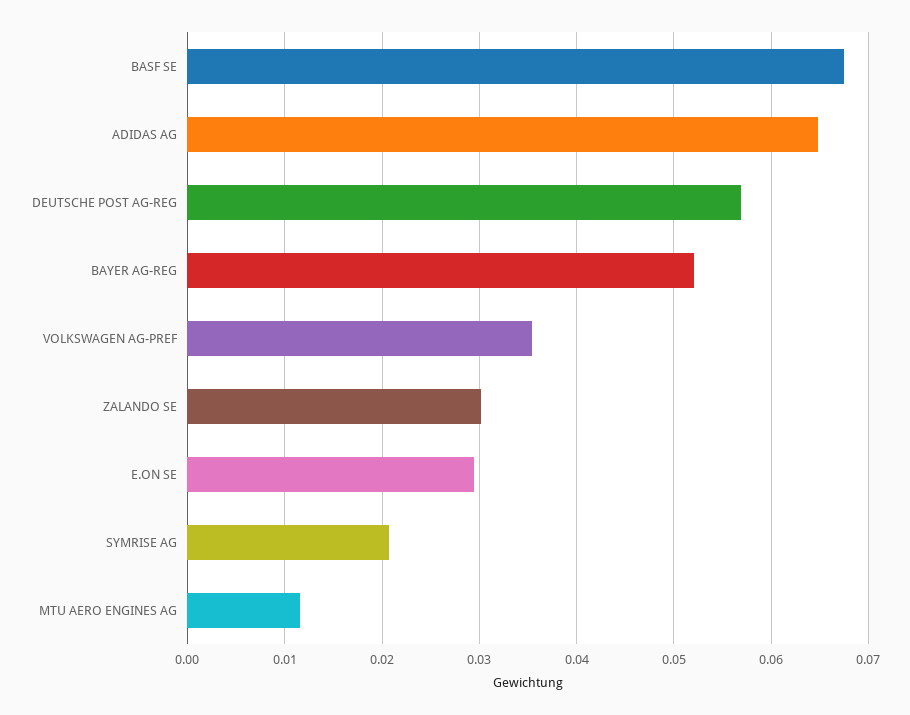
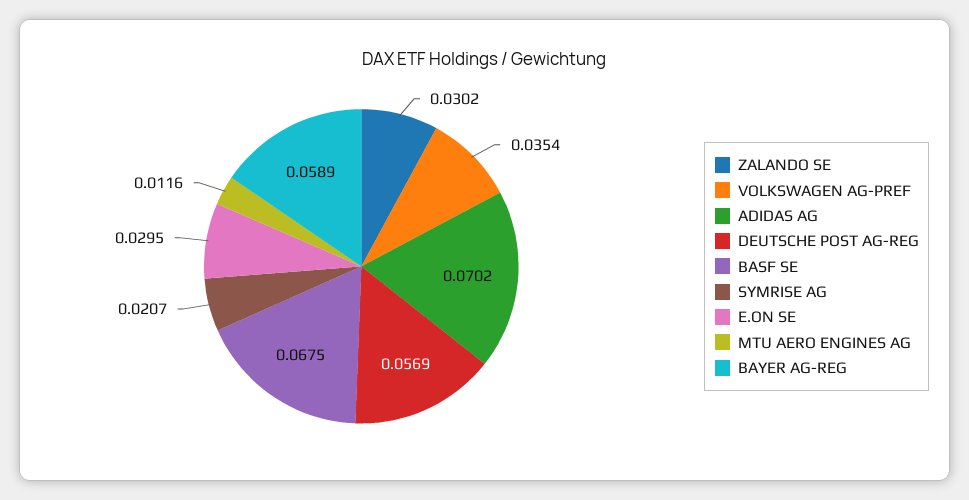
ADIDAS AG: 0.065 -> 0.0702
BAYER AG-REG: 0.052 -> 0.0589

